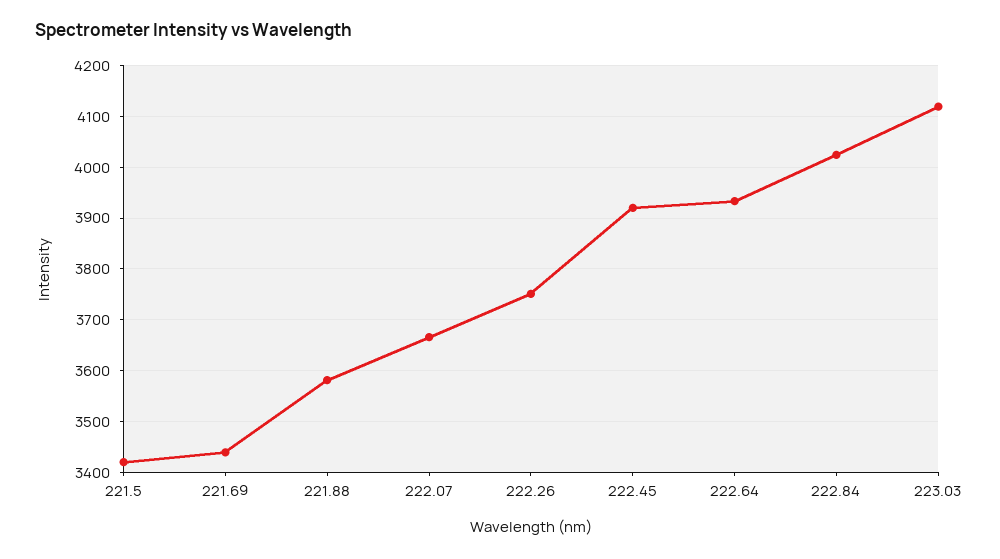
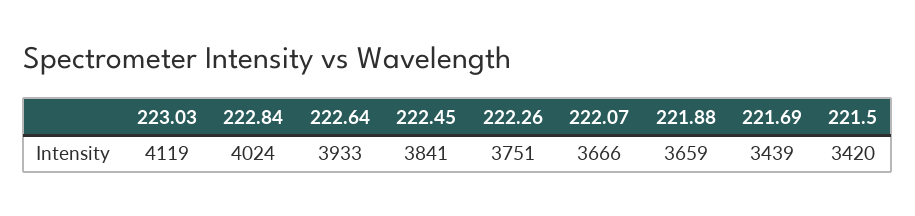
221.88: 3580 -> 3659
222.45: 3920 -> 3841

